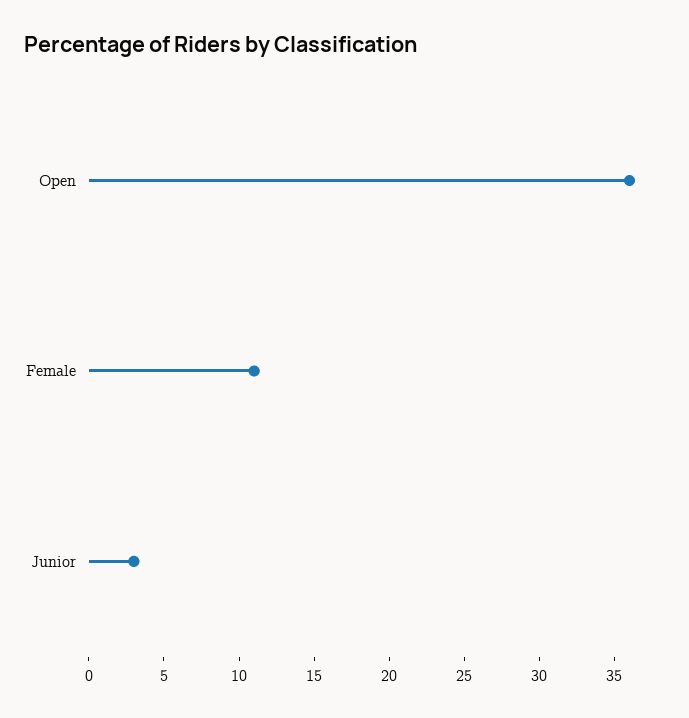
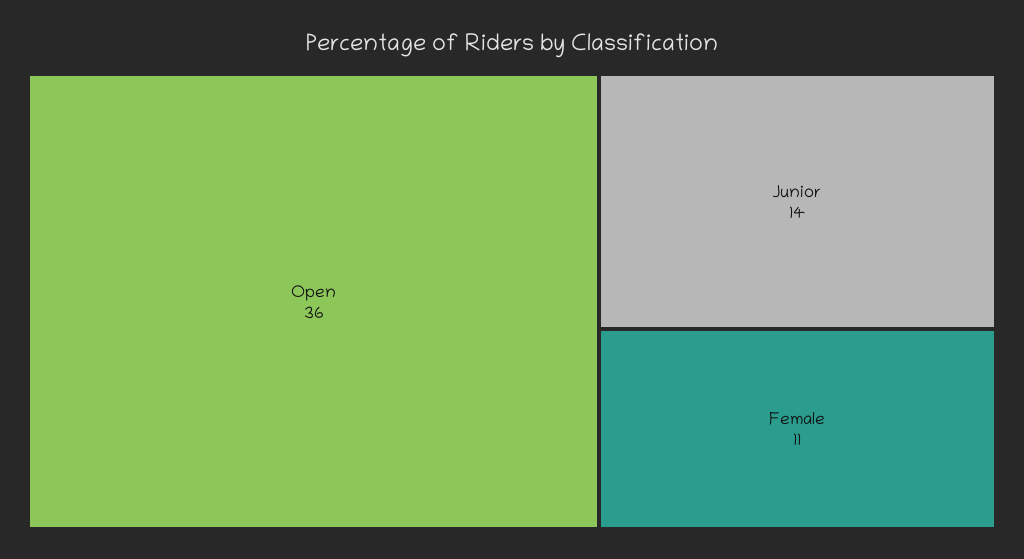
Junior: 3 -> 14

